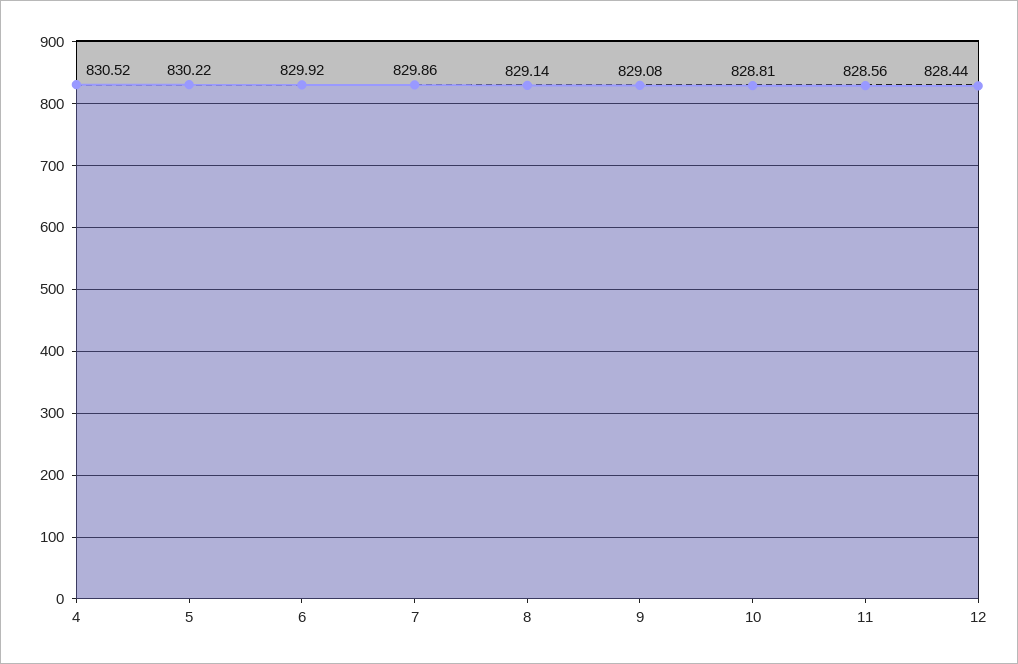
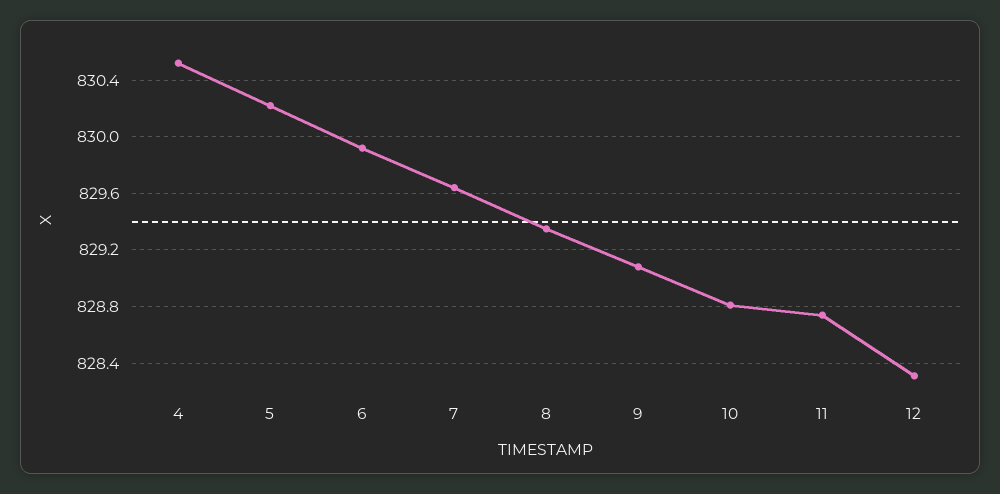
7: 829.86 -> 829.65
8: 829.14 -> 829.35
11: 828.56 -> 828.75
12: 828.44 -> 828.3

